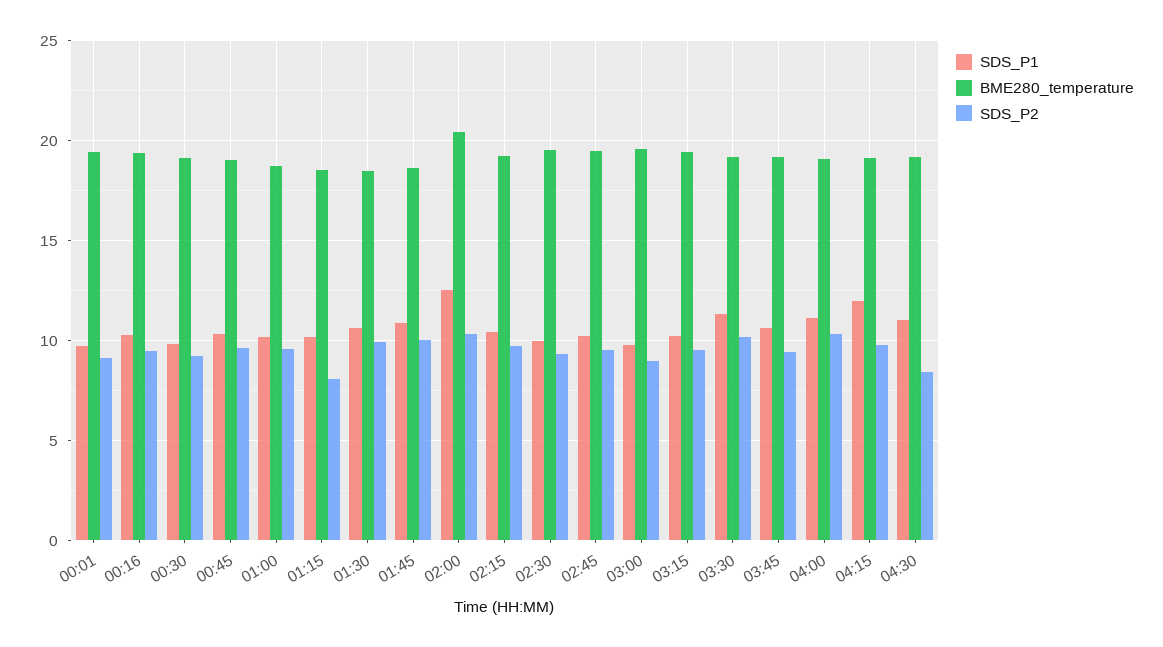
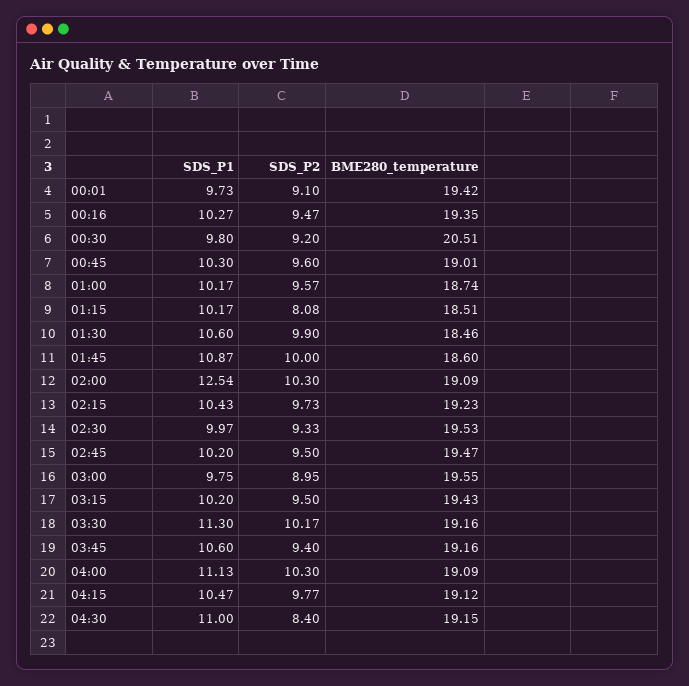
BME280_temperature, 00:30: 19 -> 20.51
BME280_temperature, 02:00: 20.5 -> 19.09
SDS_P1, 04:15: 12 -> 10.47

